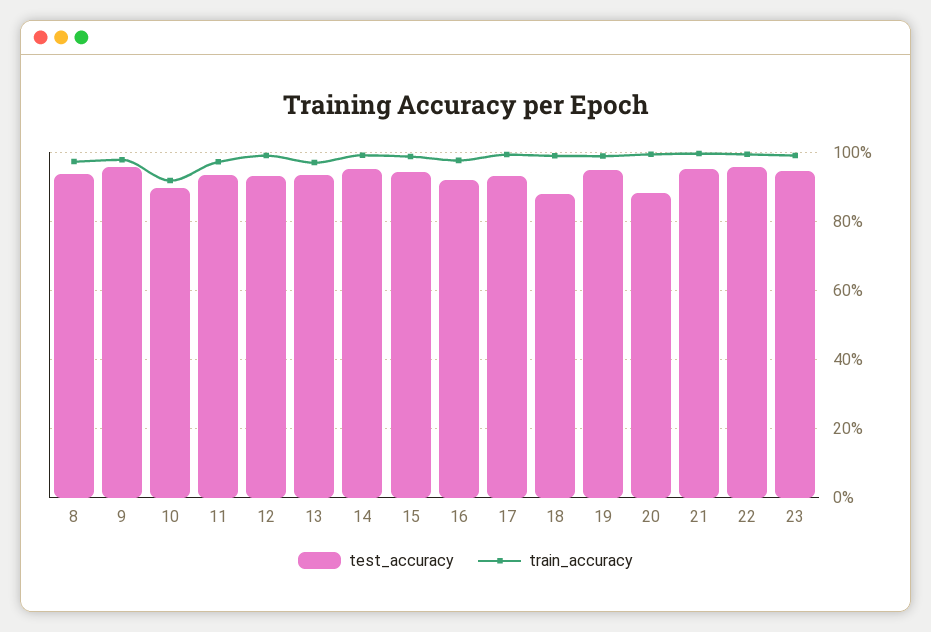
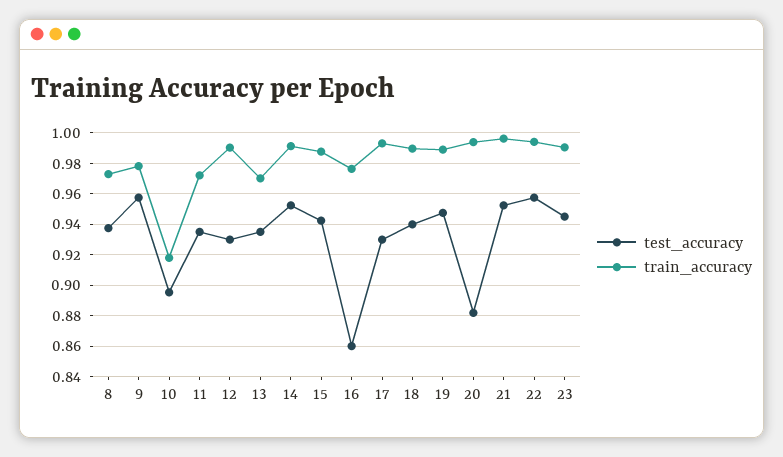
test_accuracy, 16: 0.92 -> 0.86
test_accuracy, 18: 0.88 -> 0.94

